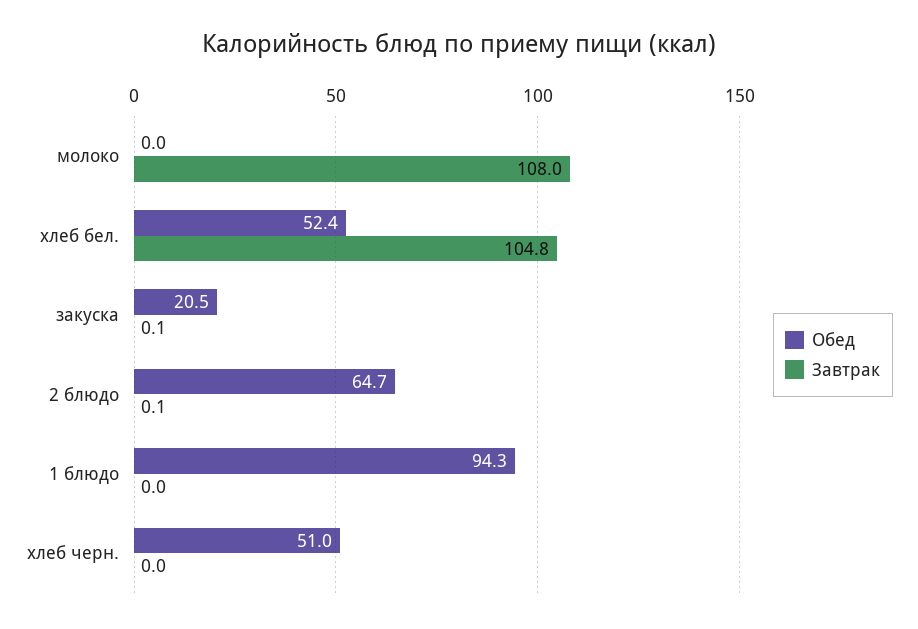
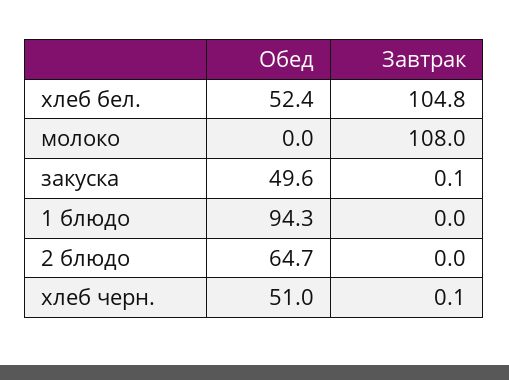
Обед, закуска: 20.5 -> 49.6
Завтрак, 2 блюдо: 0.1 -> 0
Завтрак, хлеб черн.: 0 -> 0.1

